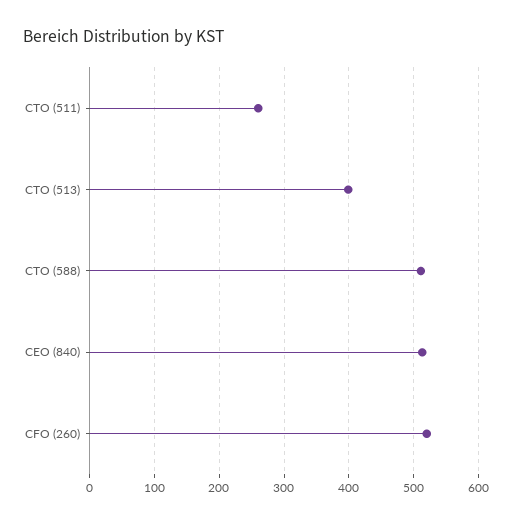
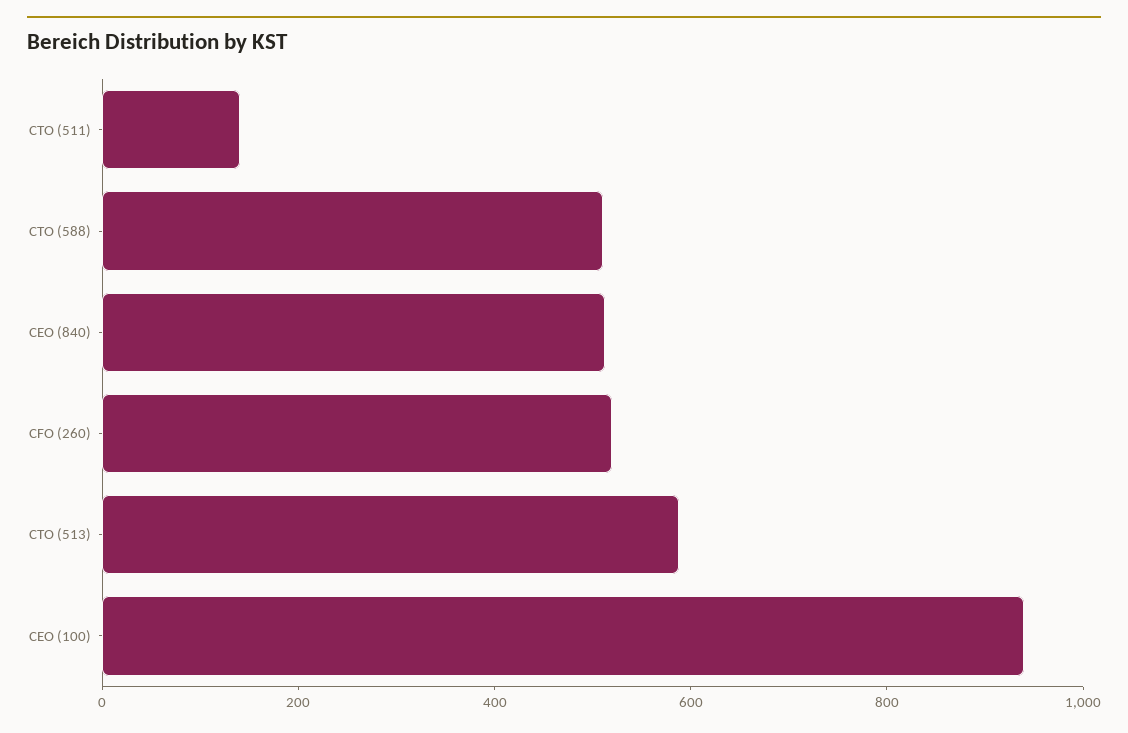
CTO (511): 260 -> 150
CTO (513): 400 -> 600
CEO (100): none -> 950

